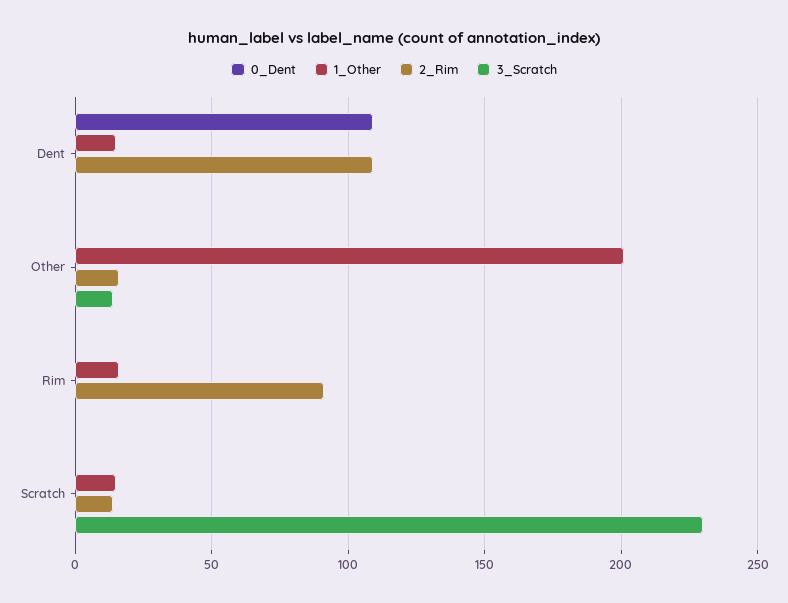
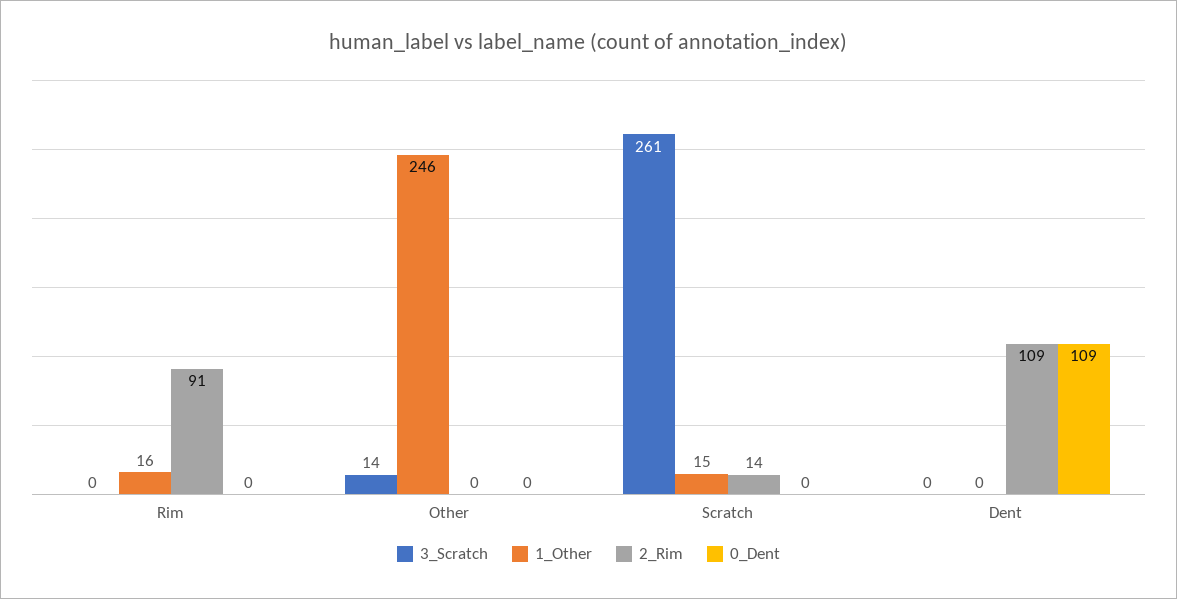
1_Other, Dent: 15 -> 0
1_Other, Other: 200 -> 246
2_Rim, Other: 15 -> 0
3_Scratch, Scratch: 230 -> 261

